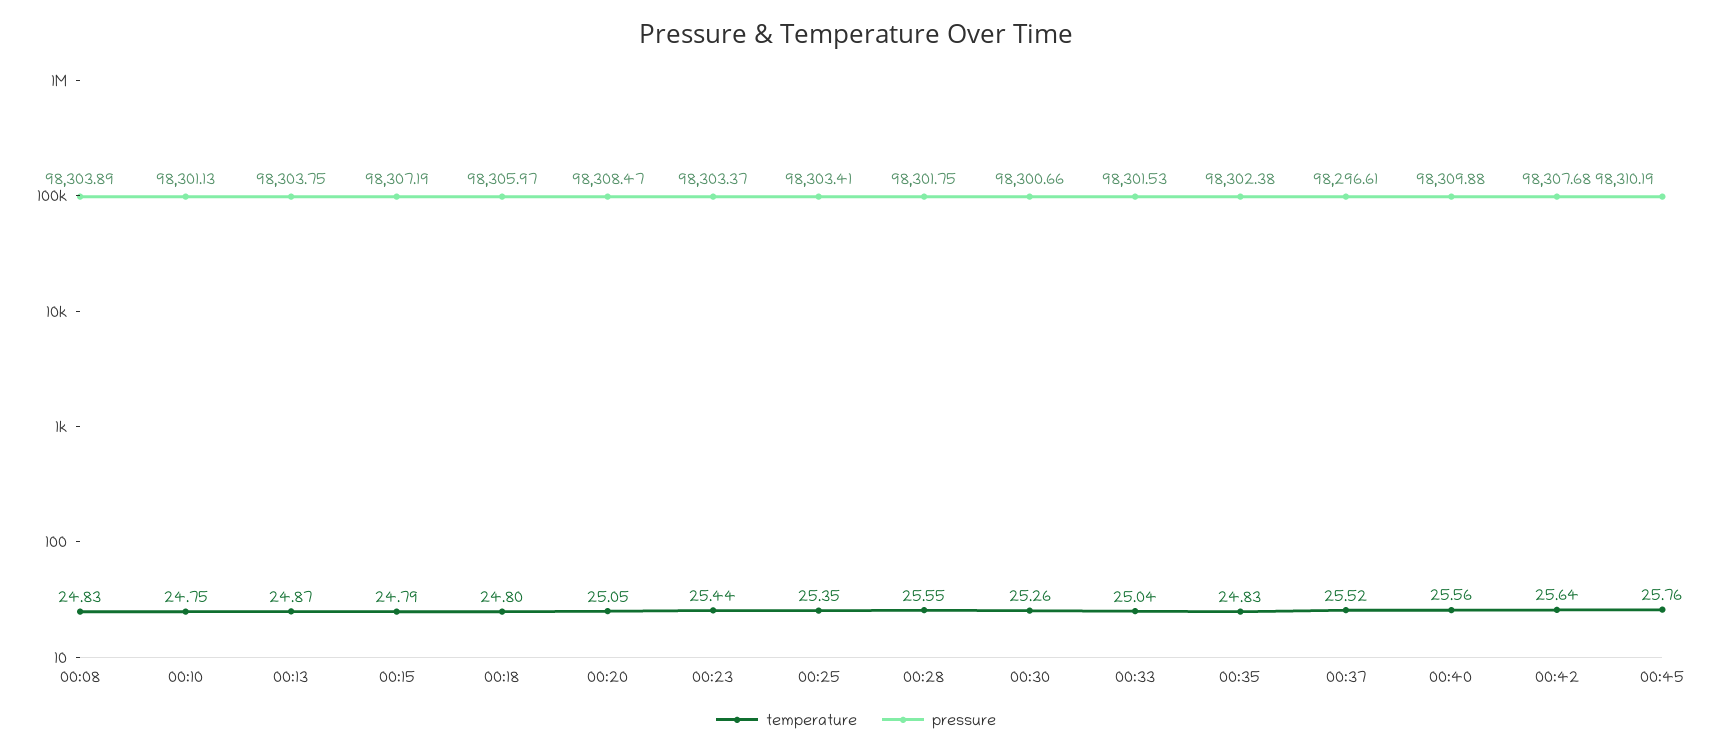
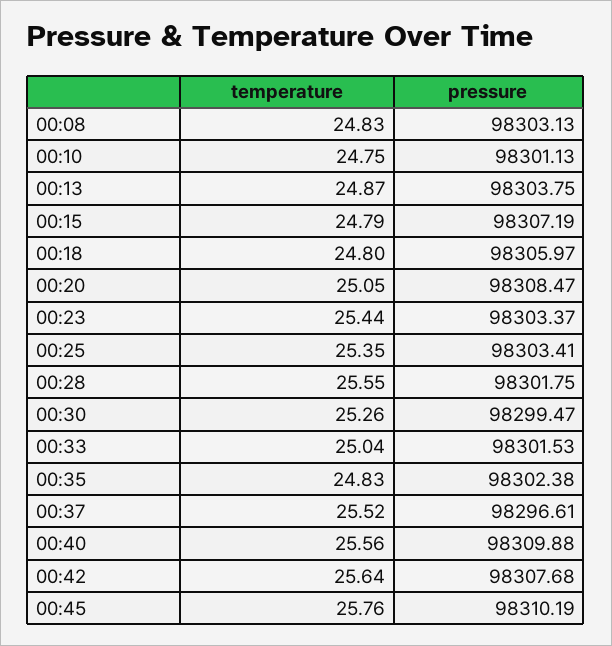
pressure, 00:08: 98303.89 -> 98303.13
pressure, 00:30: 98300.66 -> 98299.47

